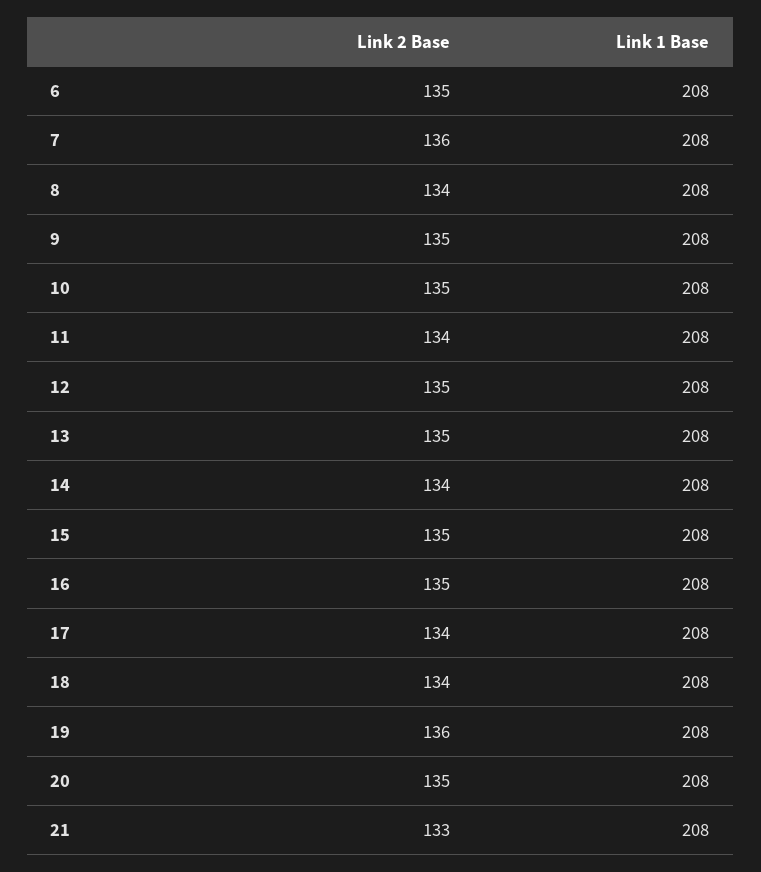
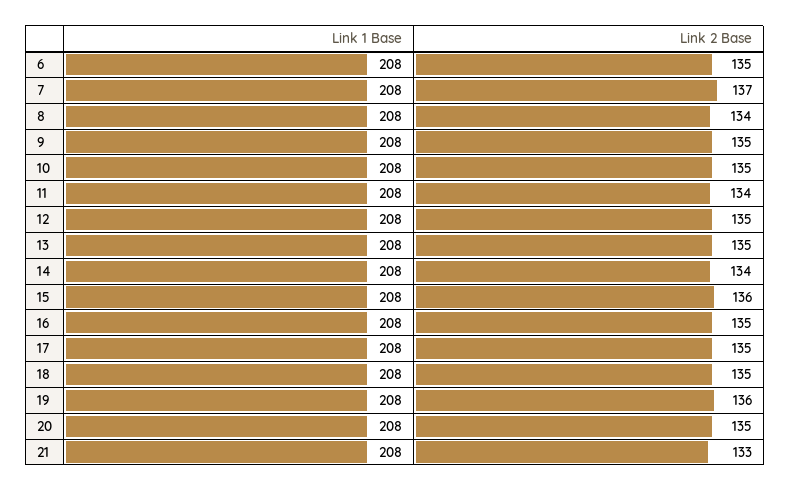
Link 2 Base, 7: 136 -> 137
Link 2 Base, 15: 135 -> 136
Link 2 Base, 17: 134 -> 135
Link 2 Base, 18: 134 -> 135

